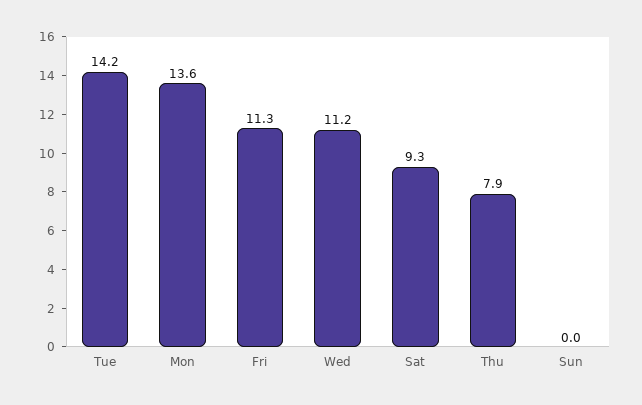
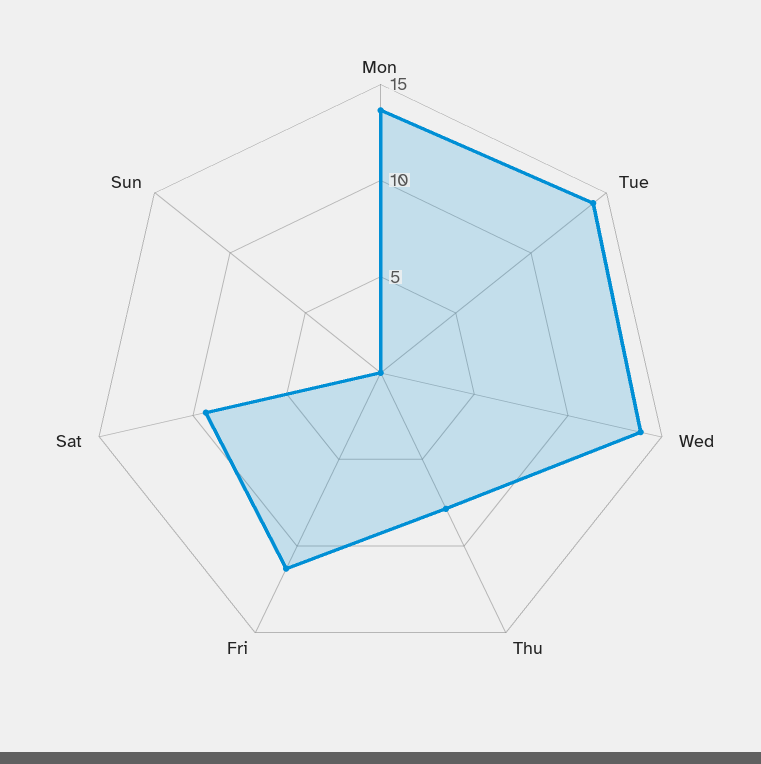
Wed: 11.2 -> 14

